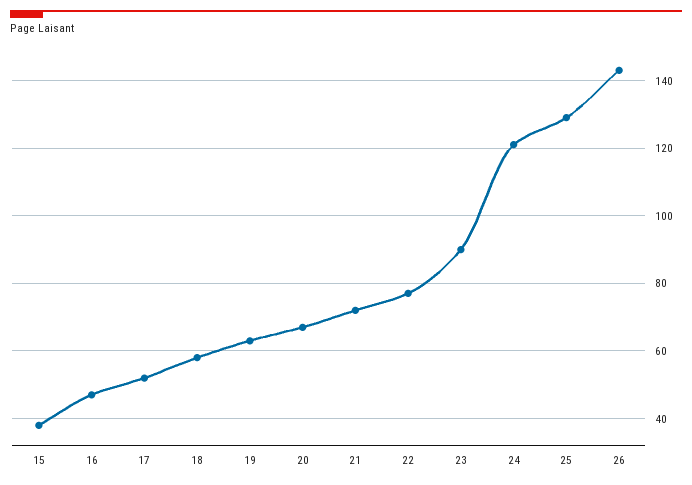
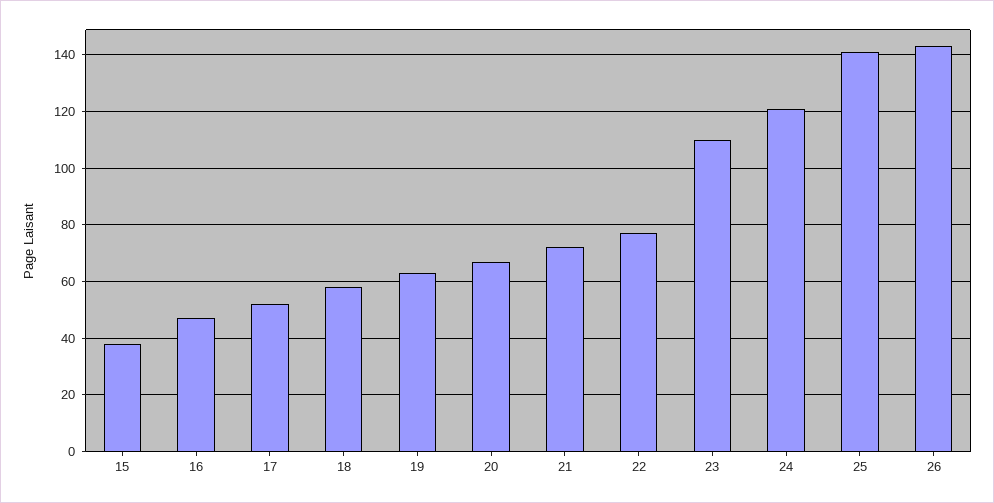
23: 90 -> 110
25: 130 -> 140

